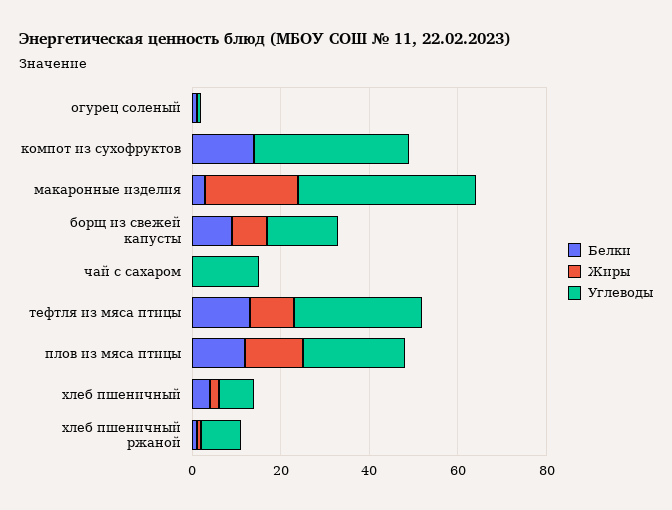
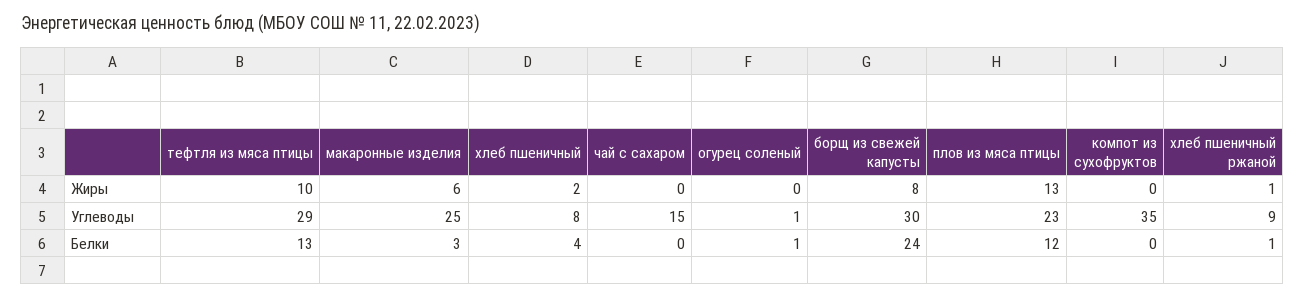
Белки, компот из сухофруктов: 15 -> 0
Жиры, макаронные изделия: 20 -> 6
Углеводы, макаронные изделия: 40 -> 25
Белки, борщ из свежей капусты: 10 -> 24
Углеводы, борщ из свежей капусты: 15 -> 30

